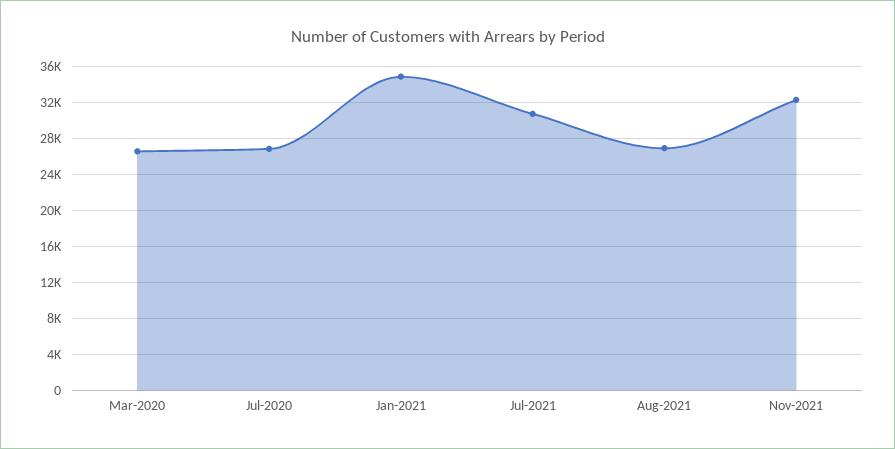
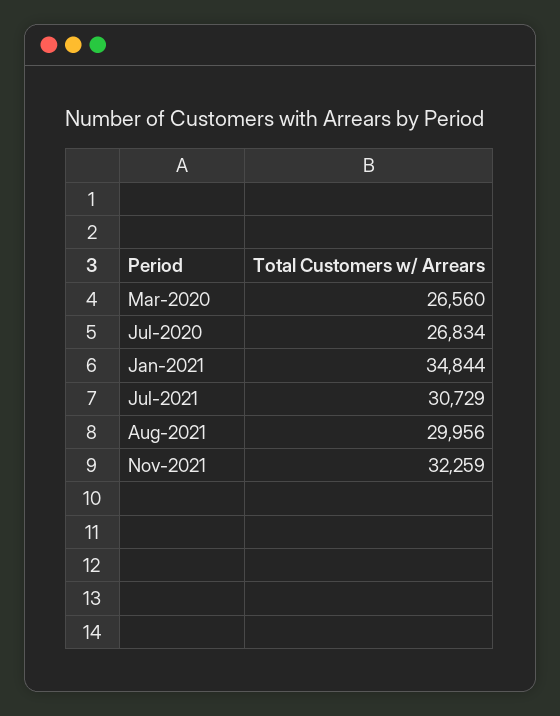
Aug-2021: 27000 -> 29956

